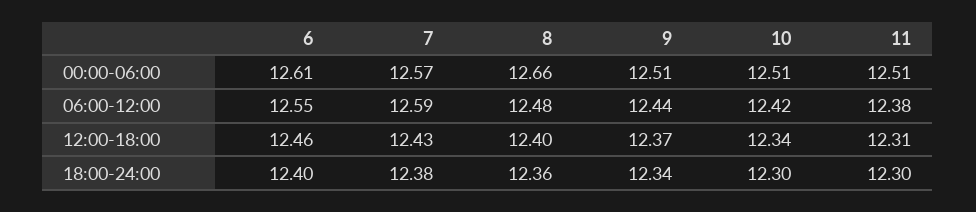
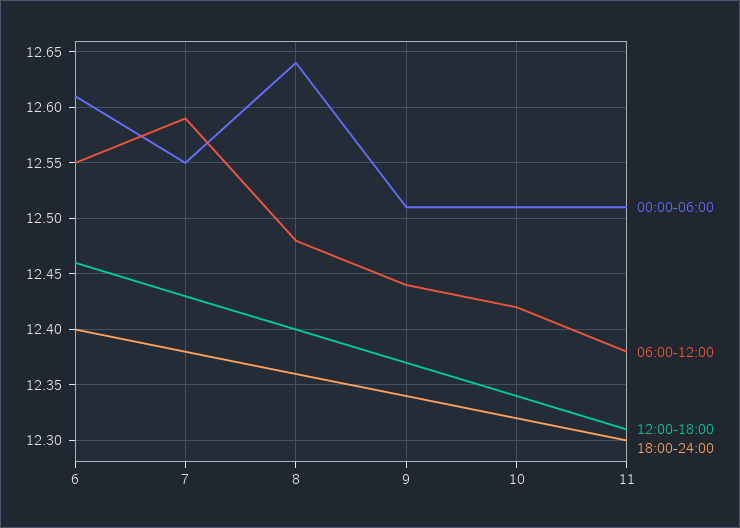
00:00-06:00, 7: 12.57 -> 12.55
00:00-06:00, 8: 12.66 -> 12.64
18:00-24:00, 10: 12.3 -> 12.32

